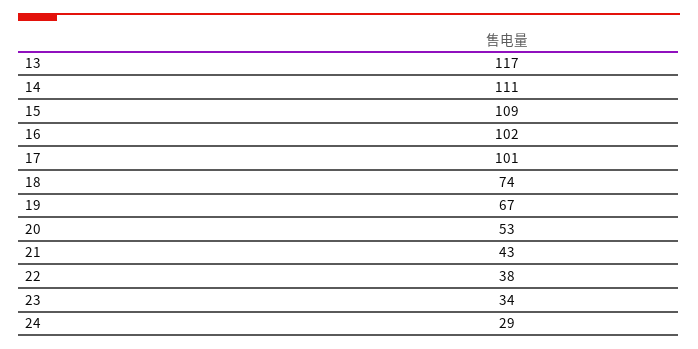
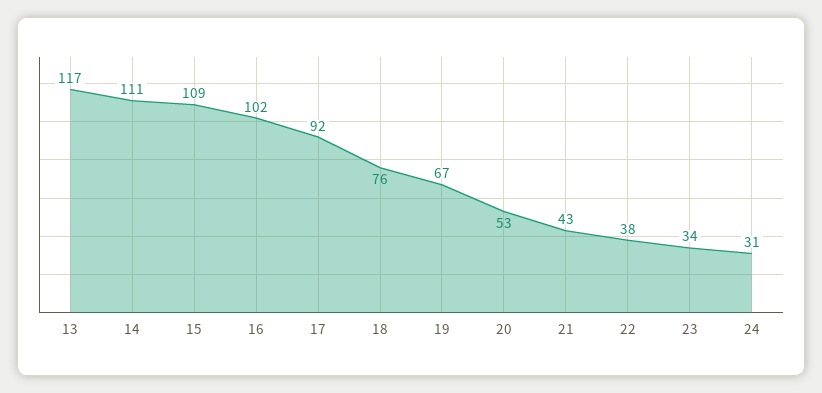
17: 101 -> 92
18: 74 -> 76
24: 29 -> 31

